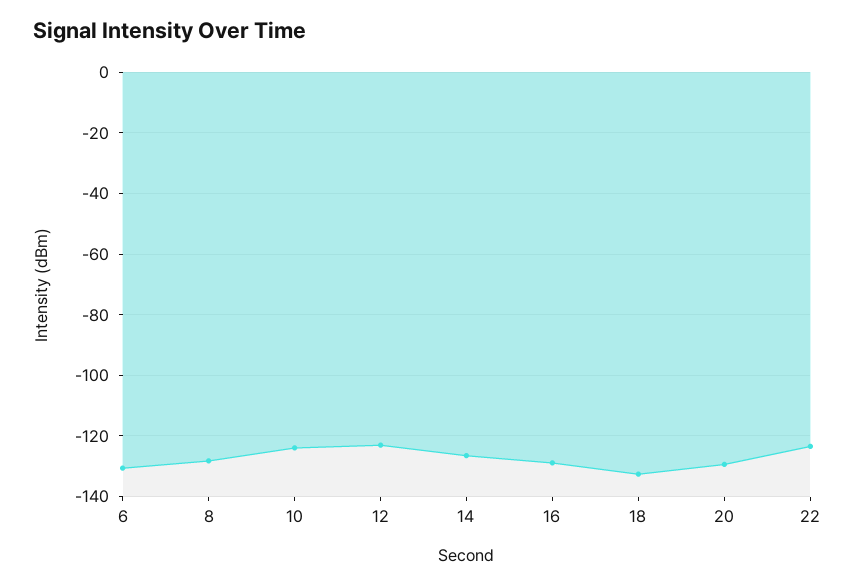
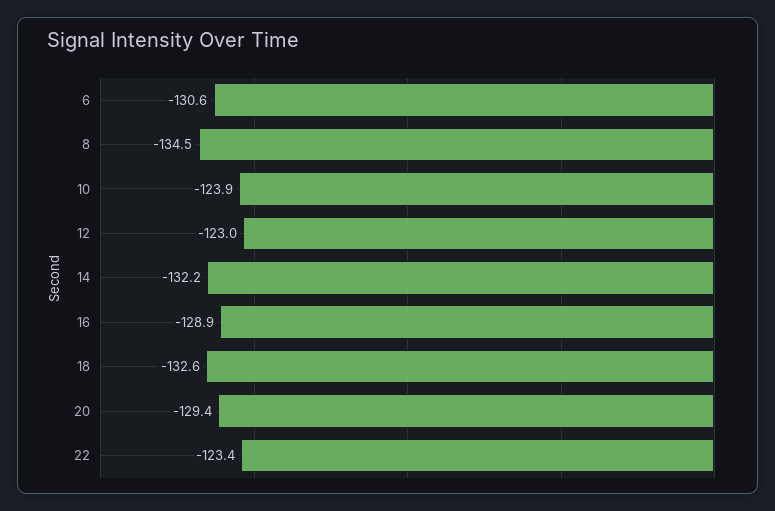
8: -128 -> -134.5
14: -126 -> -132.2

